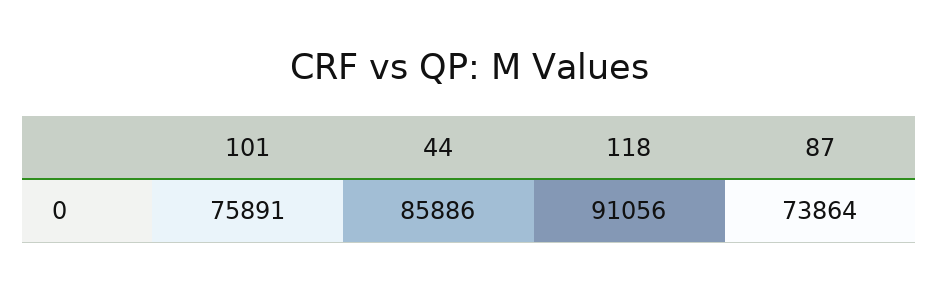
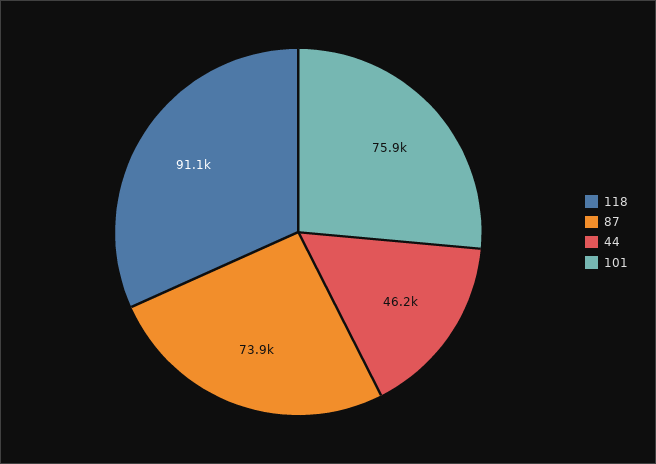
44: 85886 -> 46200

